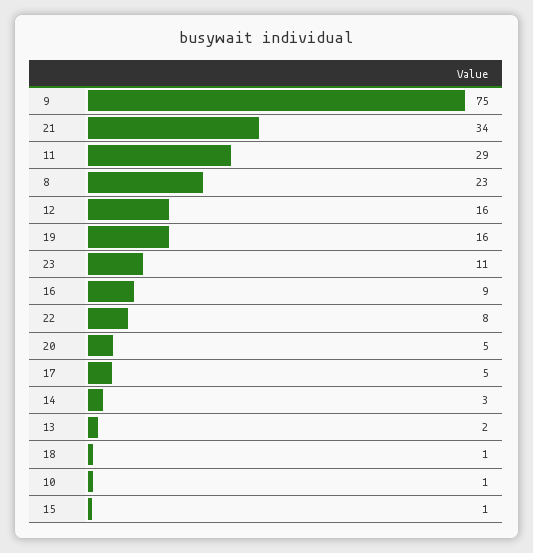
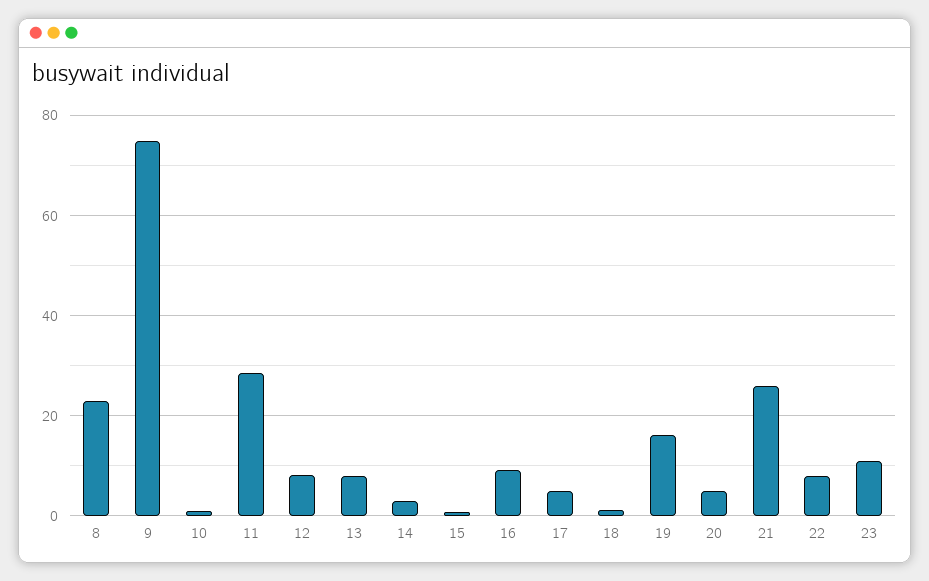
21: 34 -> 26
12: 16 -> 8
13: 2 -> 8

